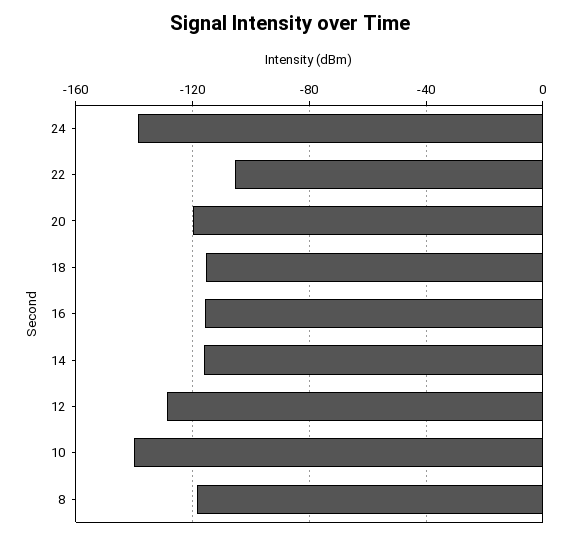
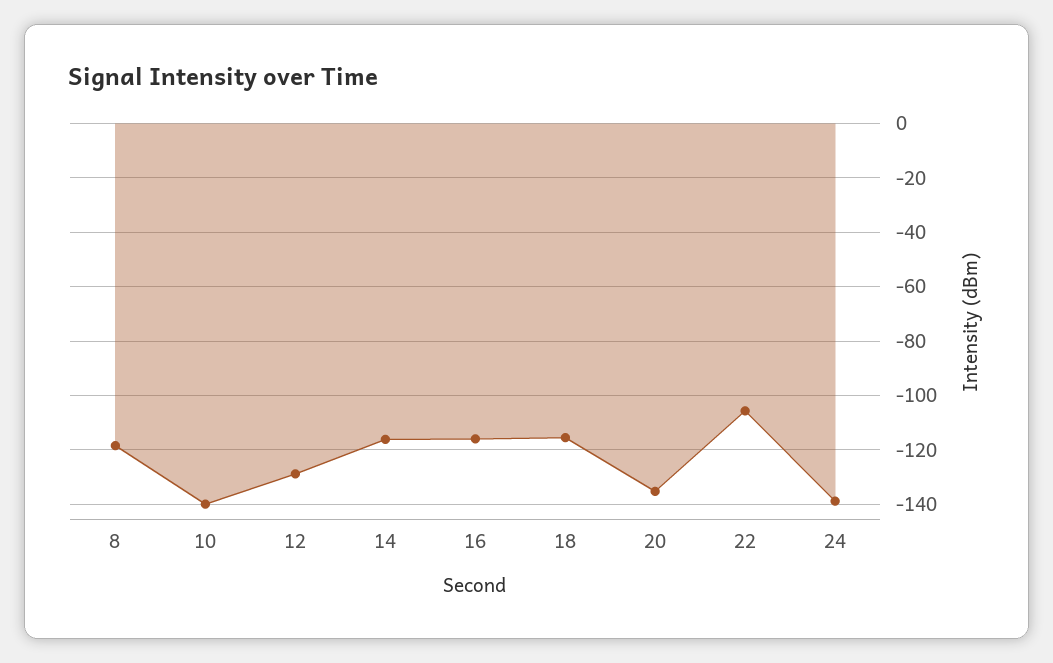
20: -120 -> -135

